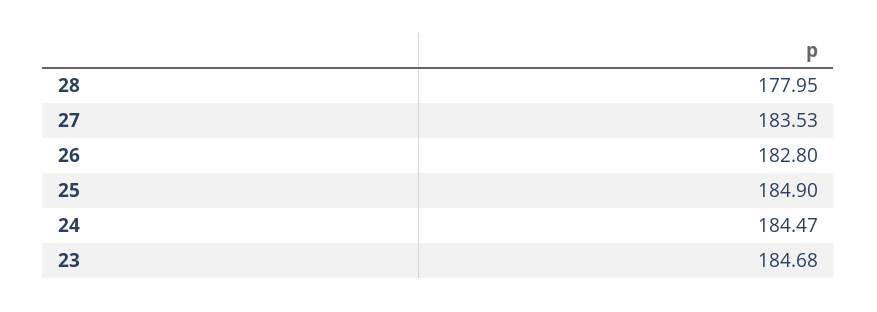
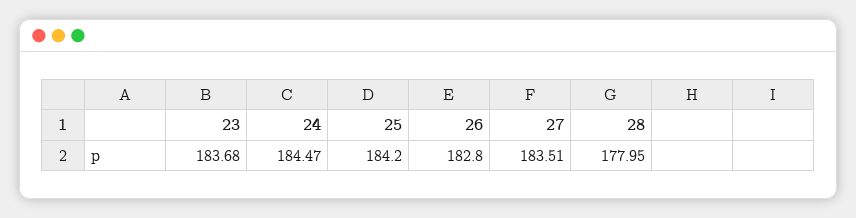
27: 183.53 -> 183.51
25: 184.9 -> 184.2
23: 184.68 -> 183.68

